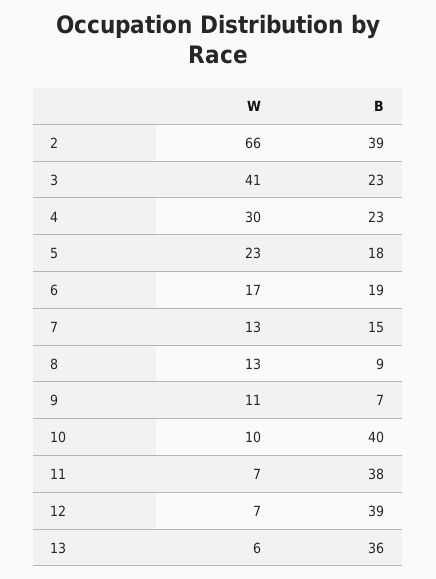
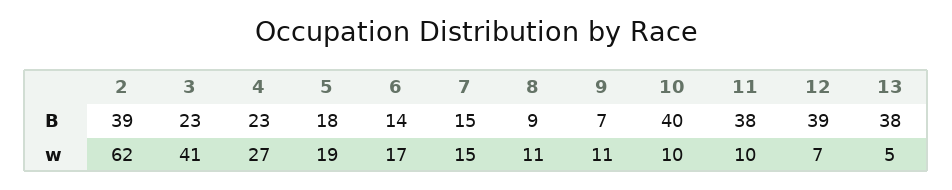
W, 2: 66 -> 62
W, 4: 30 -> 27
W, 5: 23 -> 19
B, 6: 19 -> 14
W, 7: 13 -> 15
W, 8: 13 -> 11
W, 11: 7 -> 10
W, 13: 6 -> 5
B, 13: 36 -> 38

